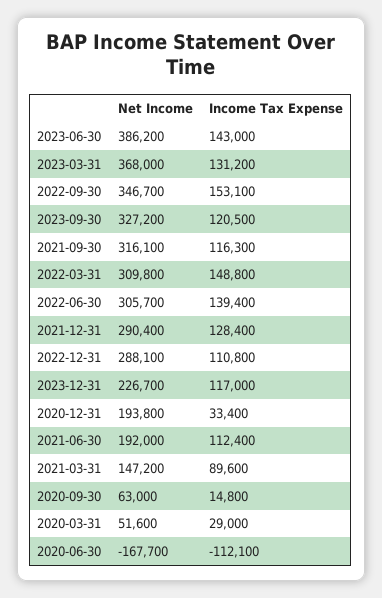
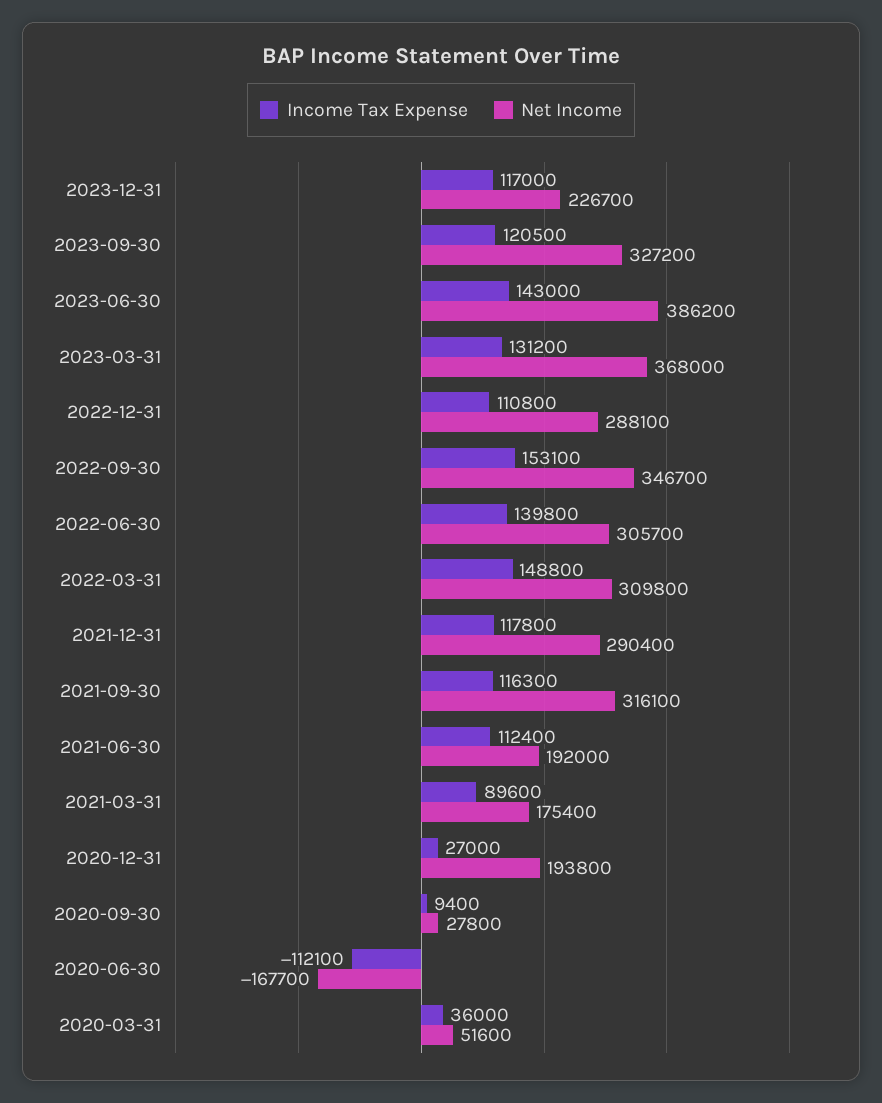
Income Tax Expense, 2022-06-30: 139400 -> 139800
Income Tax Expense, 2021-12-31: 128400 -> 117800
Income Tax Expense, 2020-12-31: 33400 -> 27000
Net Income, 2021-03-31: 147200 -> 175400
Net Income, 2020-09-30: 63000 -> 27800
Income Tax Expense, 2020-09-30: 14800 -> 9400
Income Tax Expense, 2020-03-31: 29000 -> 36000

